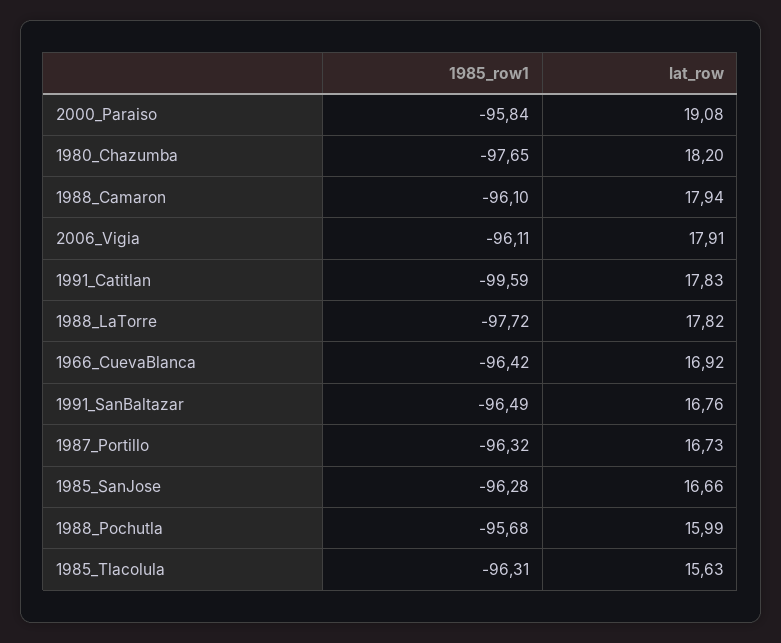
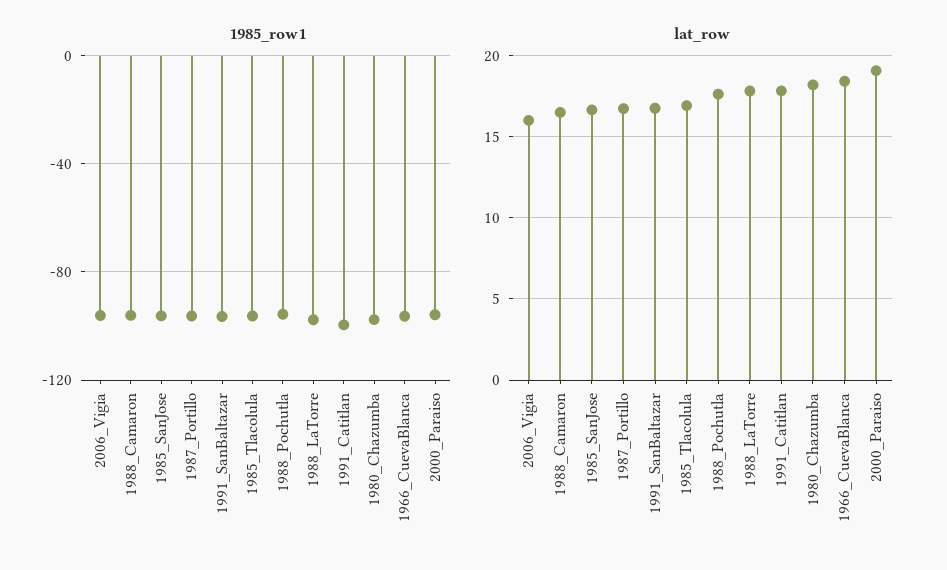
lat_row, 1988_Camaron: 17.94 -> 16.5
lat_row, 2006_Vigia: 17.91 -> 16
lat_row, 1966_CuevaBlanca: 16.92 -> 18.5
lat_row, 1988_Pochutla: 15.99 -> 17.5
lat_row, 1985_Tlacolula: 15.63 -> 17

